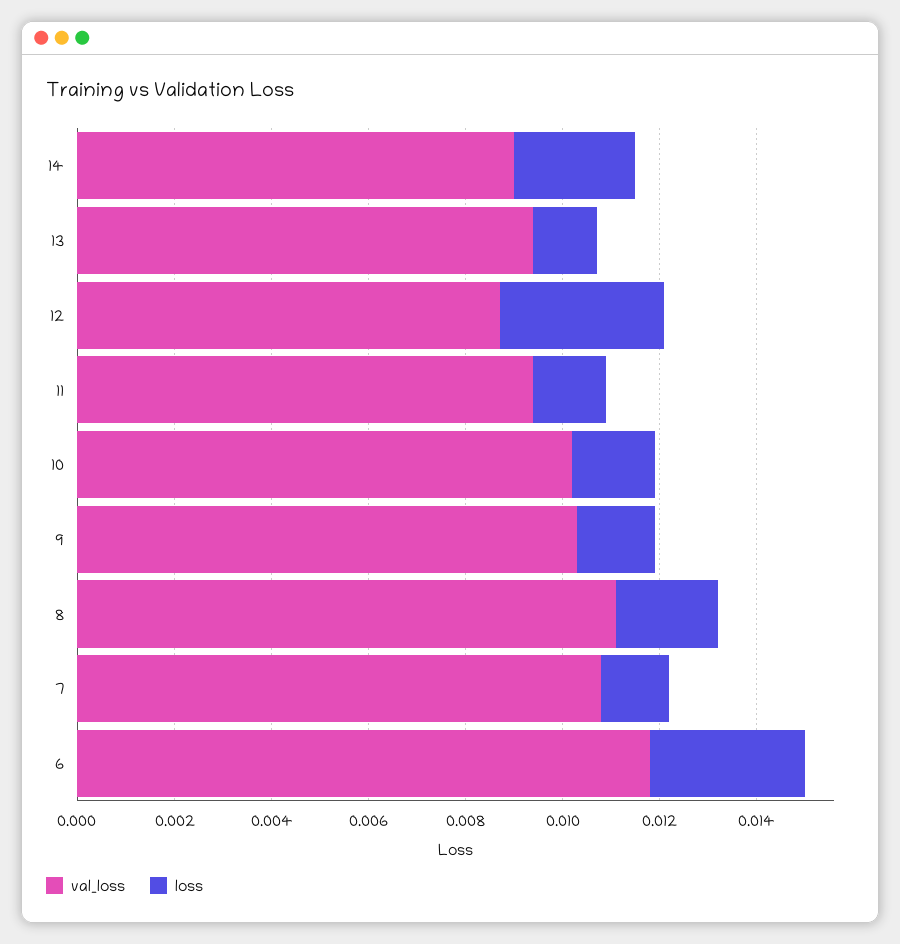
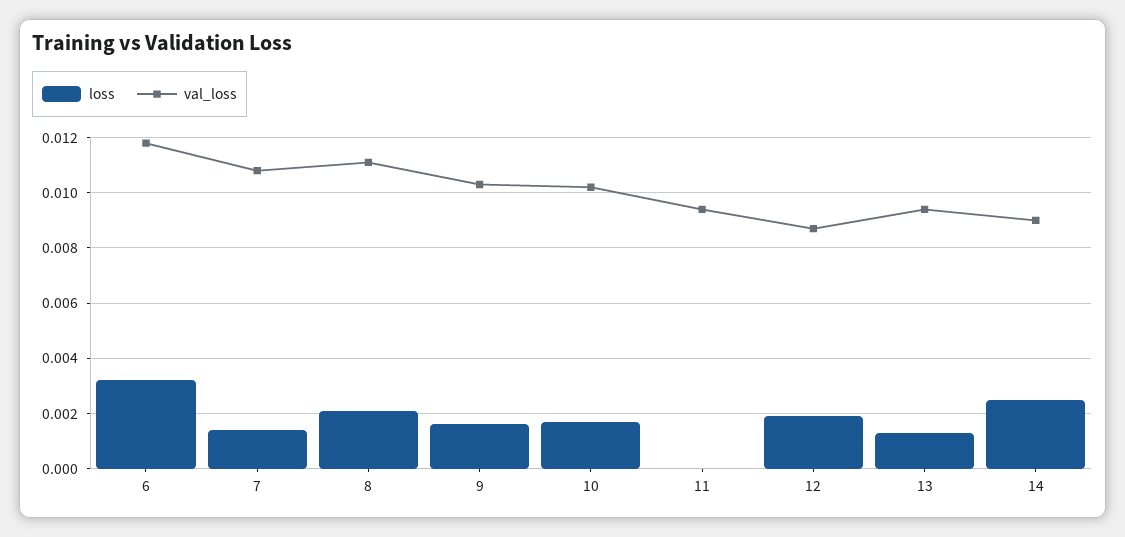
loss, 12: 0.0035 -> 0.002
loss, 11: 0.0015 -> 0

